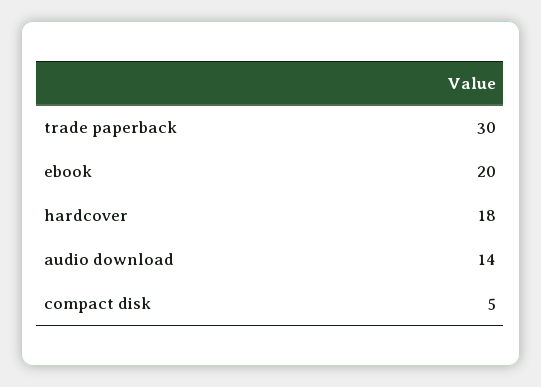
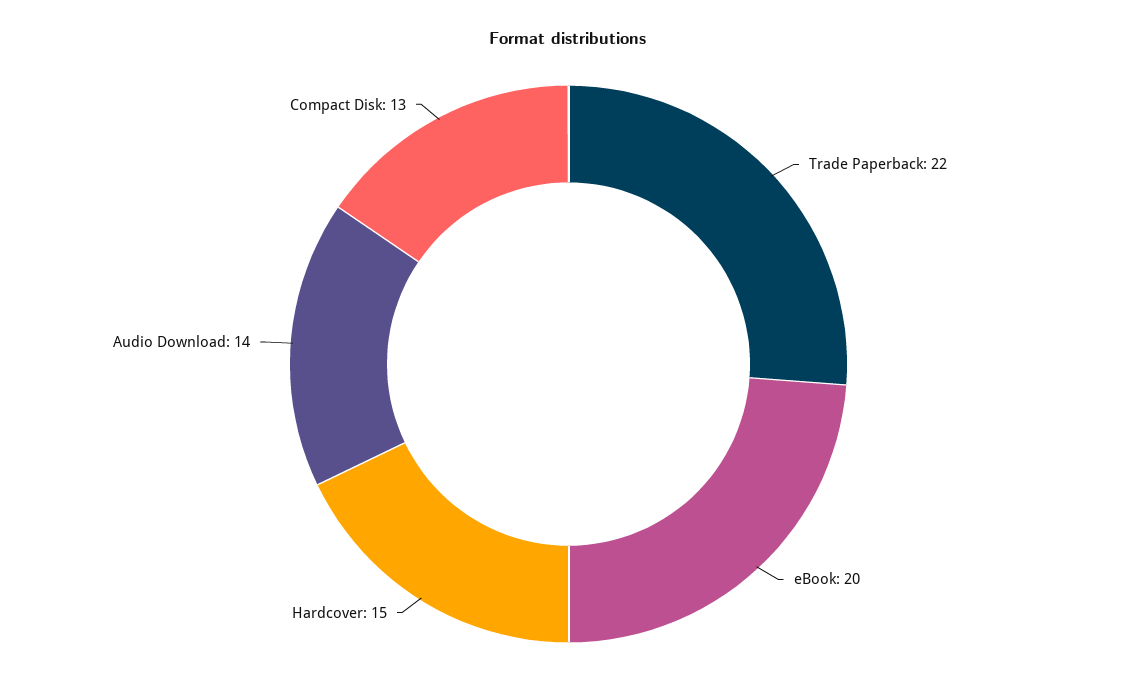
trade paperback: 30 -> 22
hardcover: 18 -> 15
compact disk: 5 -> 13

